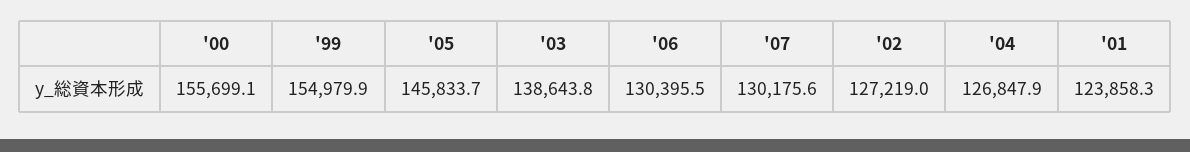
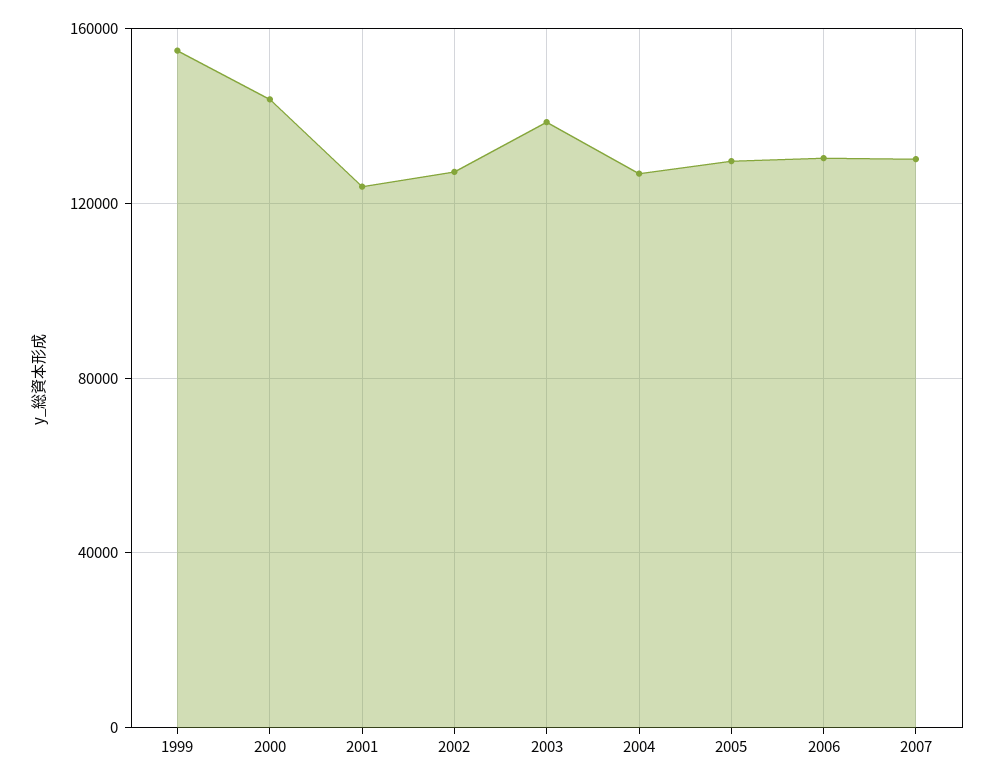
'00: 155699.1 -> 145000
'05: 145833.7 -> 130000

